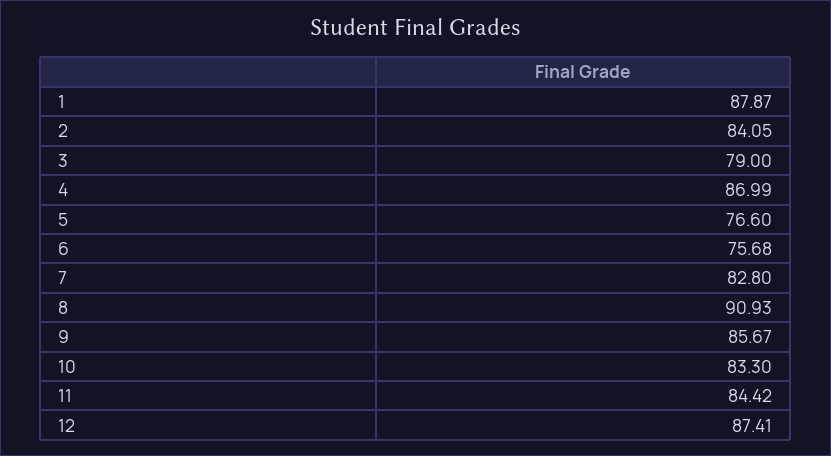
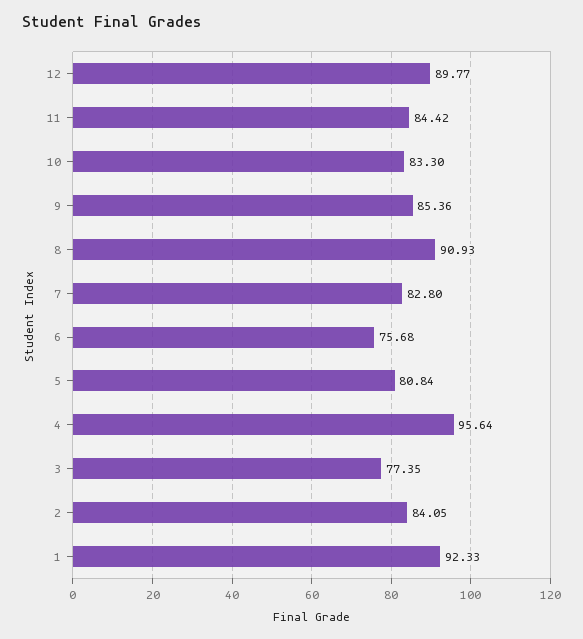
1: 87.87 -> 92.33
3: 79 -> 77.35
4: 86.99 -> 95.64
5: 76.6 -> 80.84
9: 85.67 -> 85.36
12: 87.41 -> 89.77

